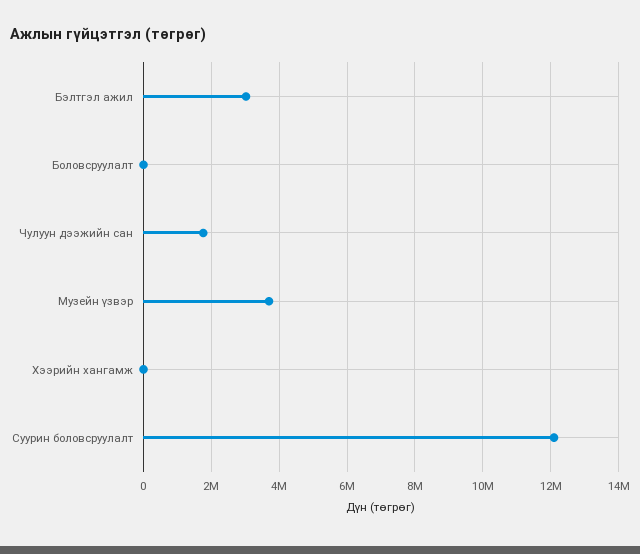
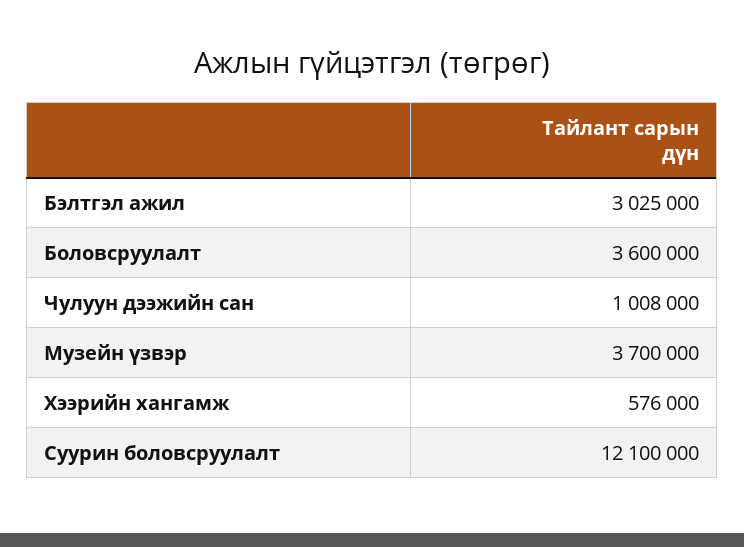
Боловсруулалт: 0 -> 3600000
Чулуун дээжийн сан: 1800000 -> 1008000
Хээрийн хангамж: 0 -> 576000

